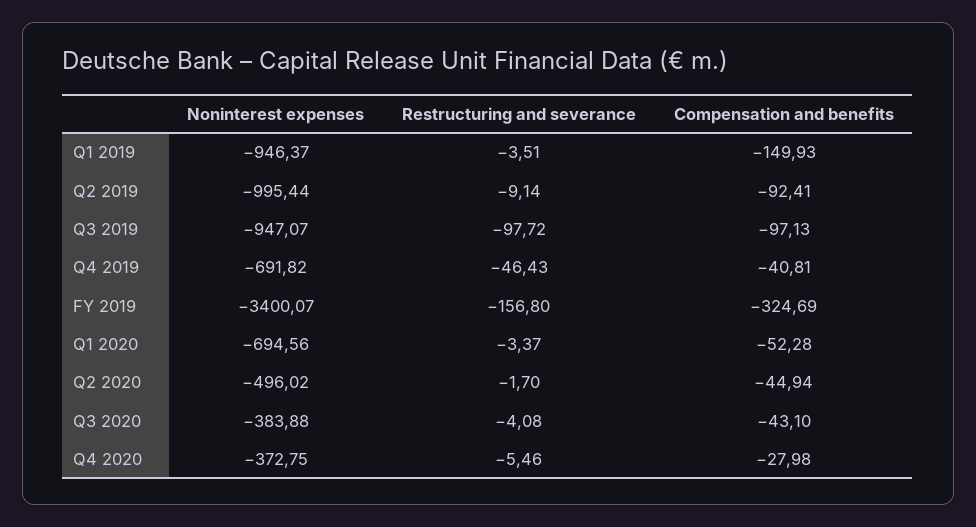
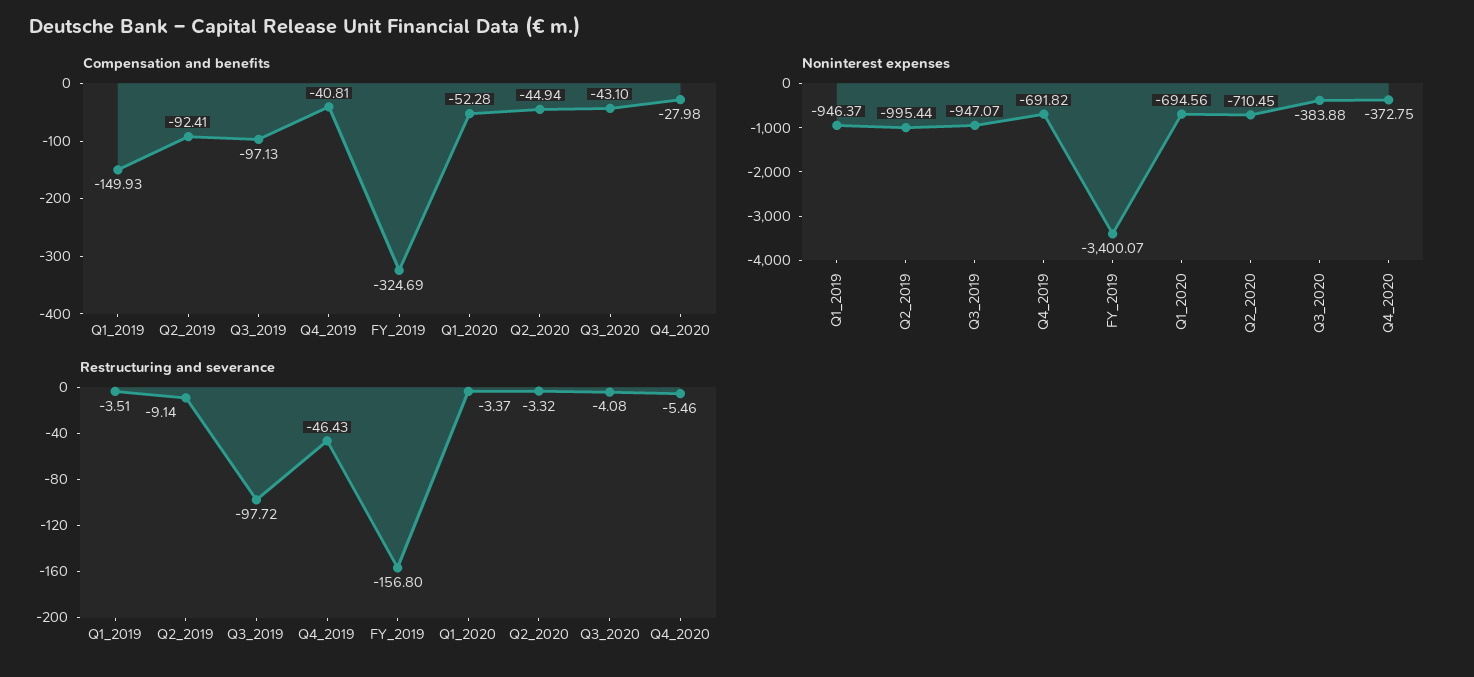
Noninterest expenses, Q2 2020: -496.02 -> -710.45
Restructuring and severance, Q2 2020: -1.7 -> -3.32

